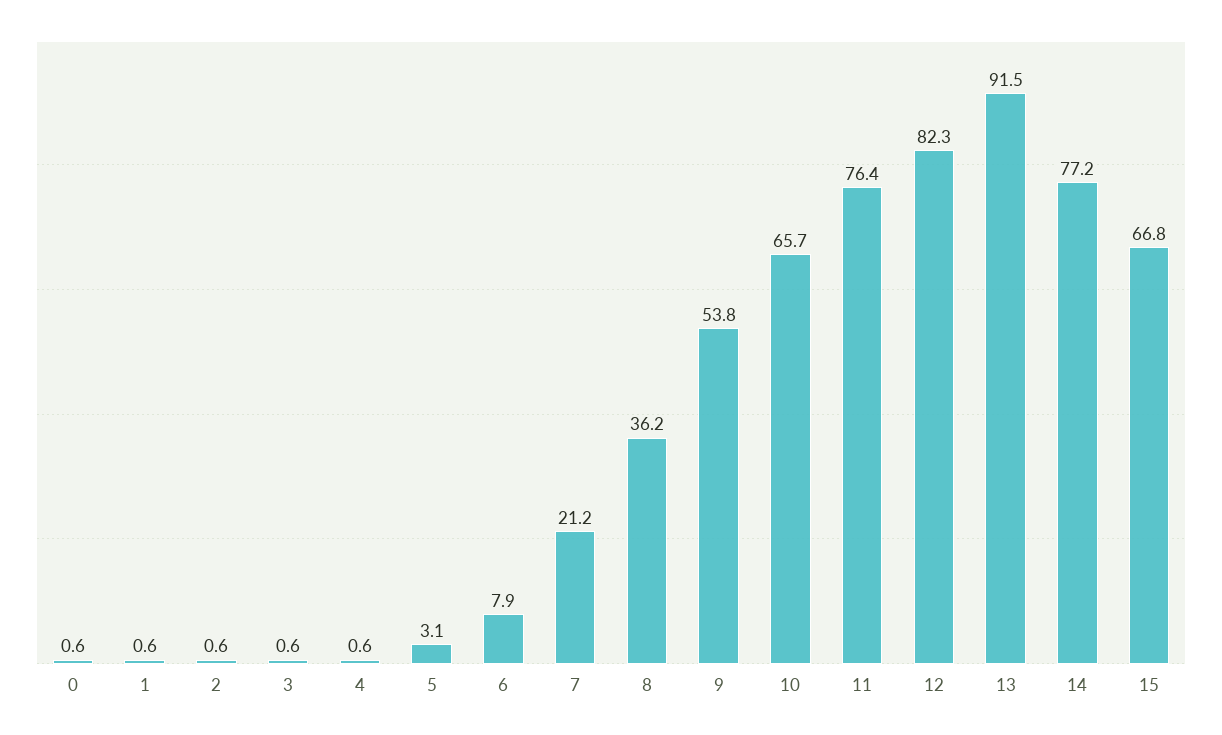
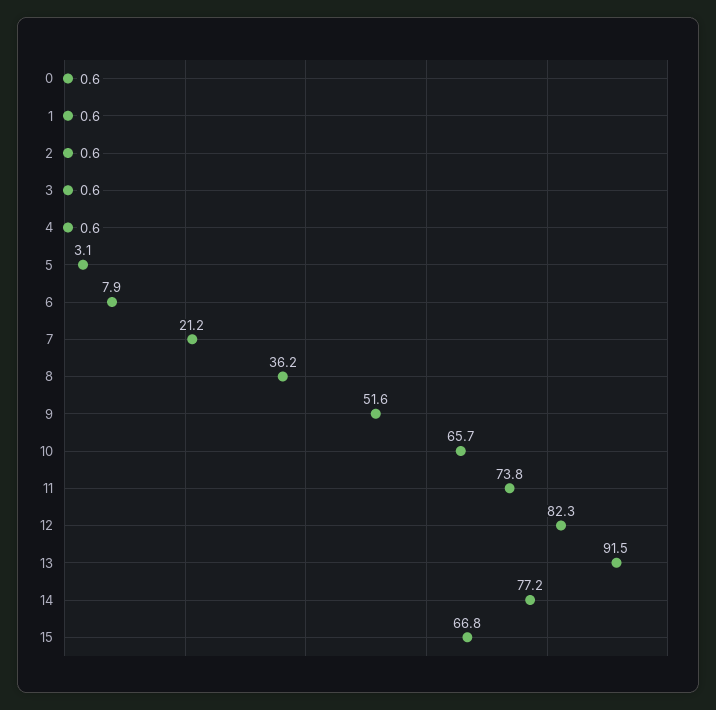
9: 53.8 -> 51.6
11: 76.4 -> 73.8

